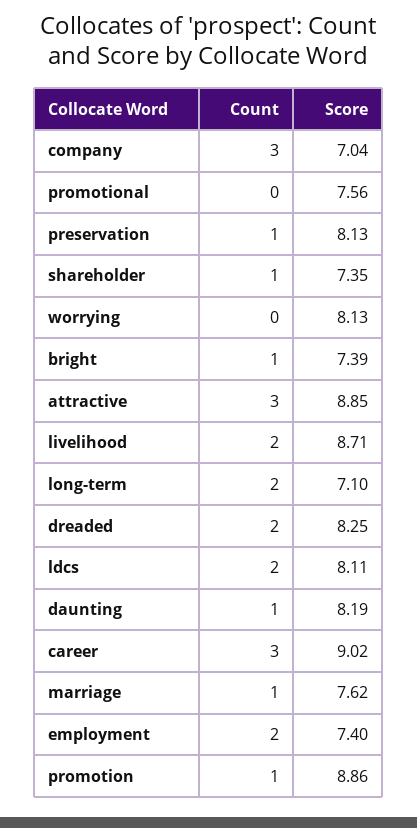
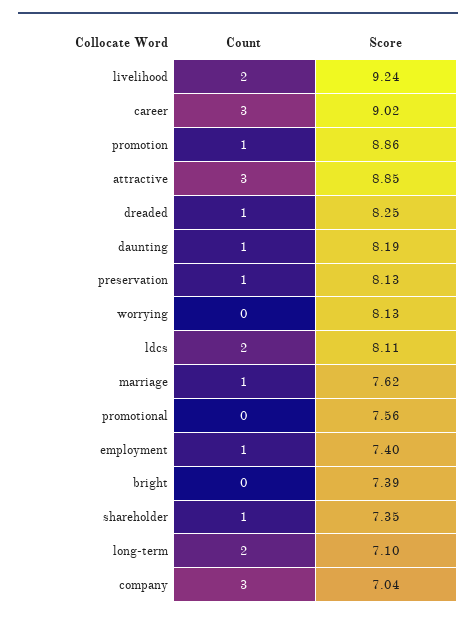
Count, bright: 1 -> 0
Score, livelihood: 8.71 -> 9.24
Count, dreaded: 2 -> 1
Count, employment: 2 -> 1

